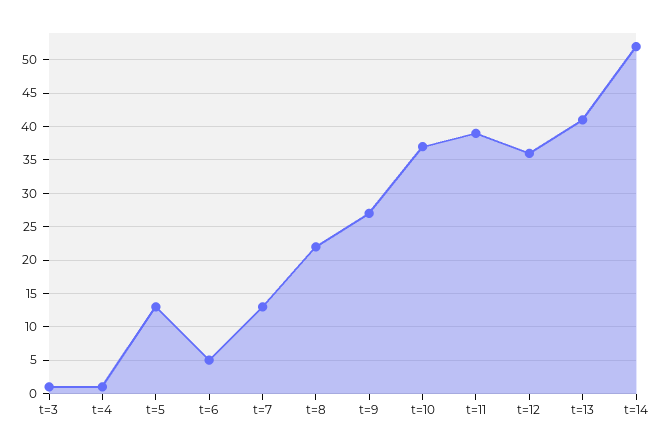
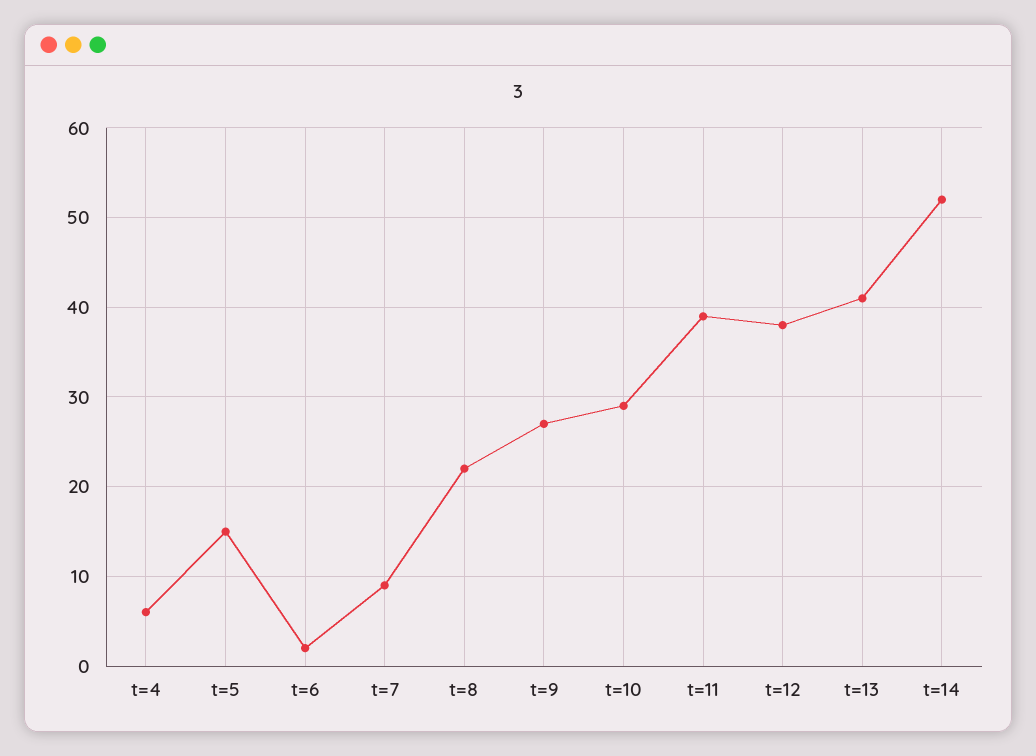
t=3: 1 -> none
t=4: 1 -> 6
t=5: 13 -> 15
t=6: 5 -> 2
t=7: 13 -> 9
t=10: 37 -> 29
t=12: 36 -> 38

